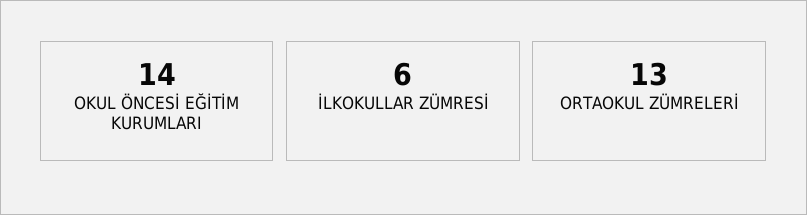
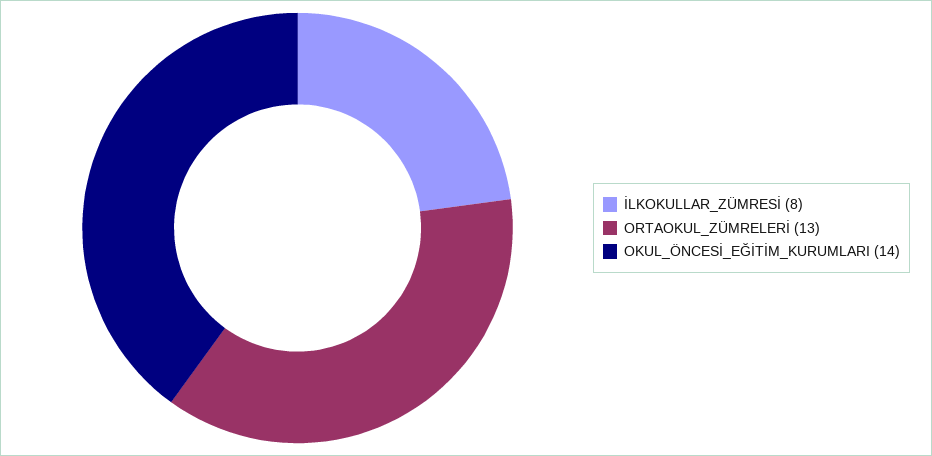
İLKOKULLAR ZÜMRESİ: 6 -> 8

